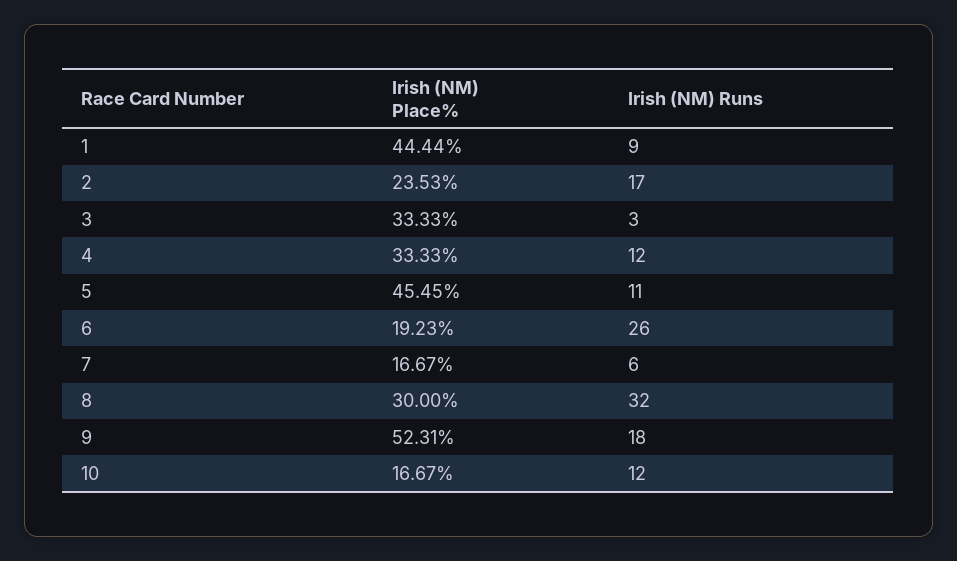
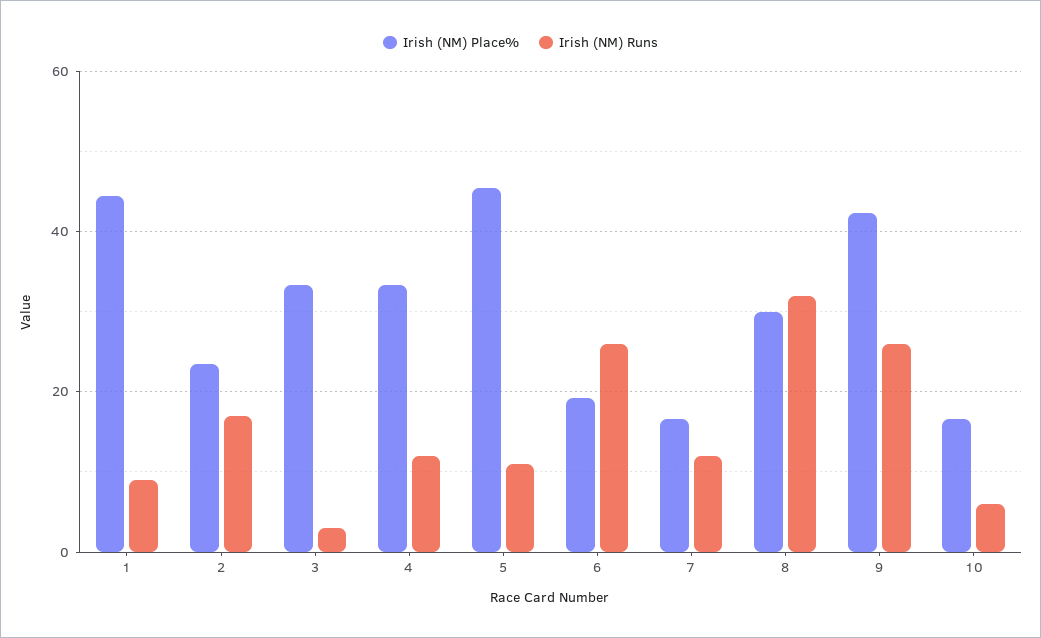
Irish (NM) Runs, 7: 6 -> 12
Irish (NM) Place%, 9: 52.31 -> 42
Irish (NM) Runs, 9: 18 -> 26
Irish (NM) Runs, 10: 12 -> 6

